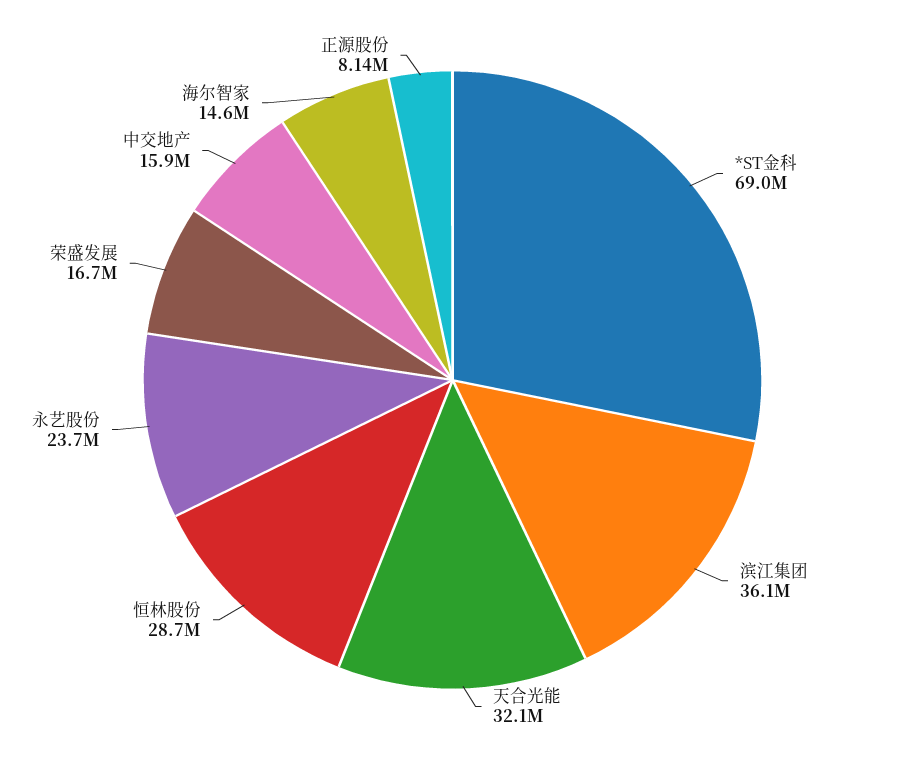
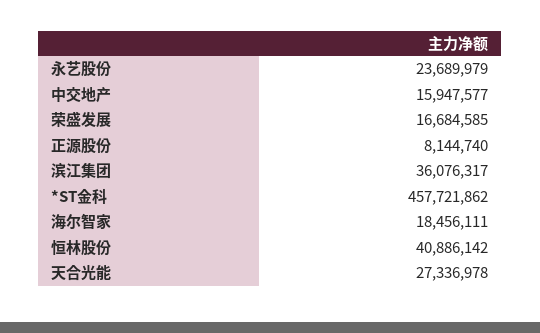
*ST金科: 69000000 -> 457721862
天合光能: 32100000 -> 27336978
恒林股份: 28700000 -> 40886142
海尔智家: 14600000 -> 18456111

